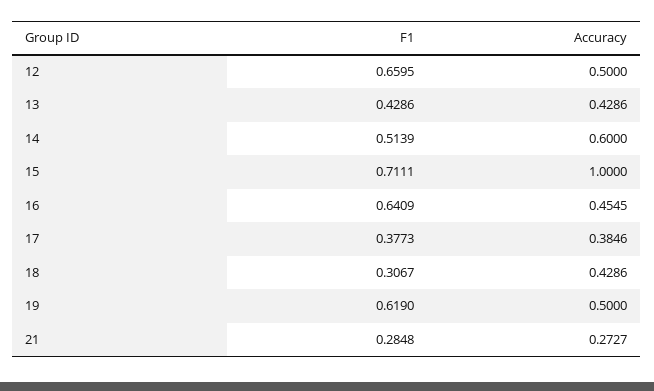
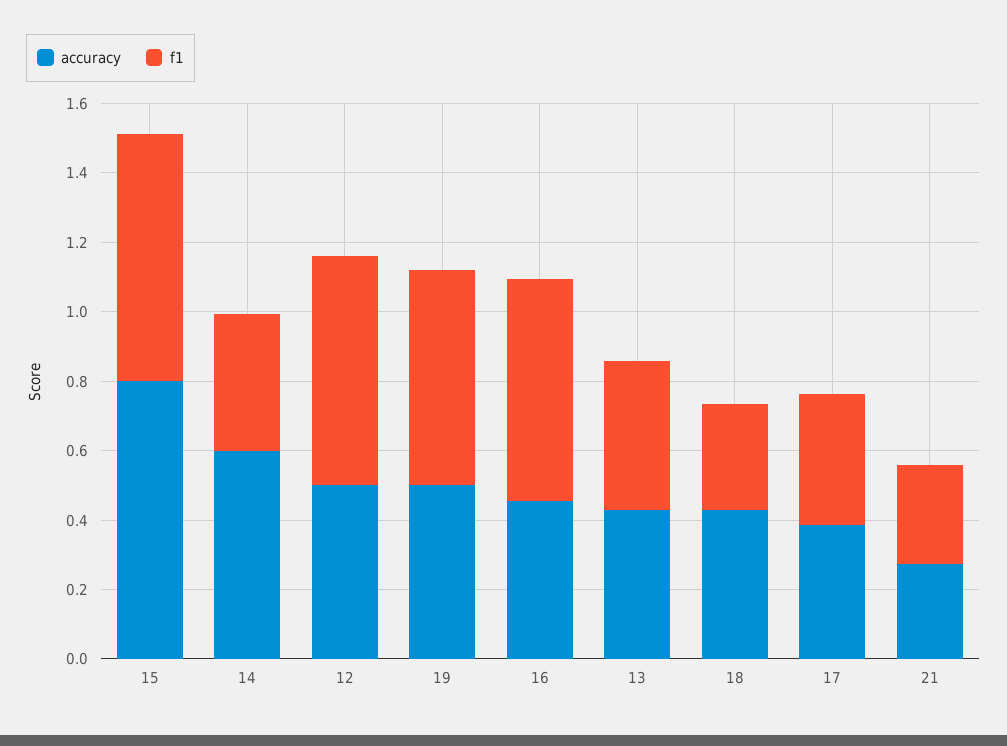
F1, 14: 0.5139 -> 0.4
Accuracy, 15: 1 -> 0.8

